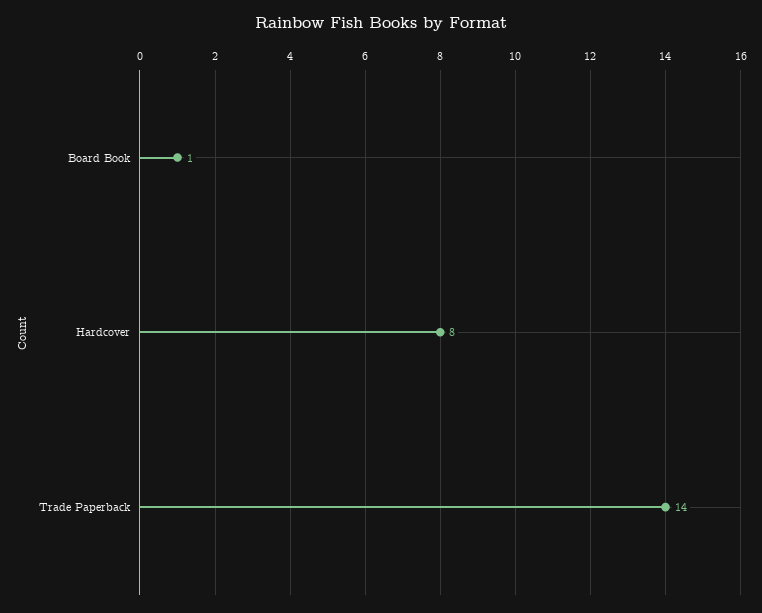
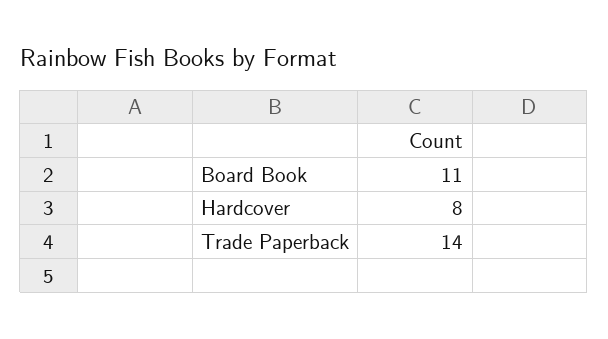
Board Book: 1 -> 11

